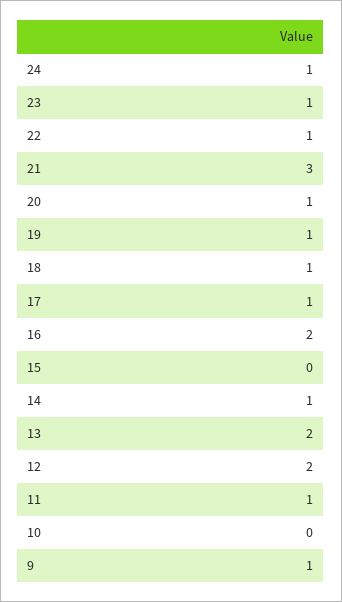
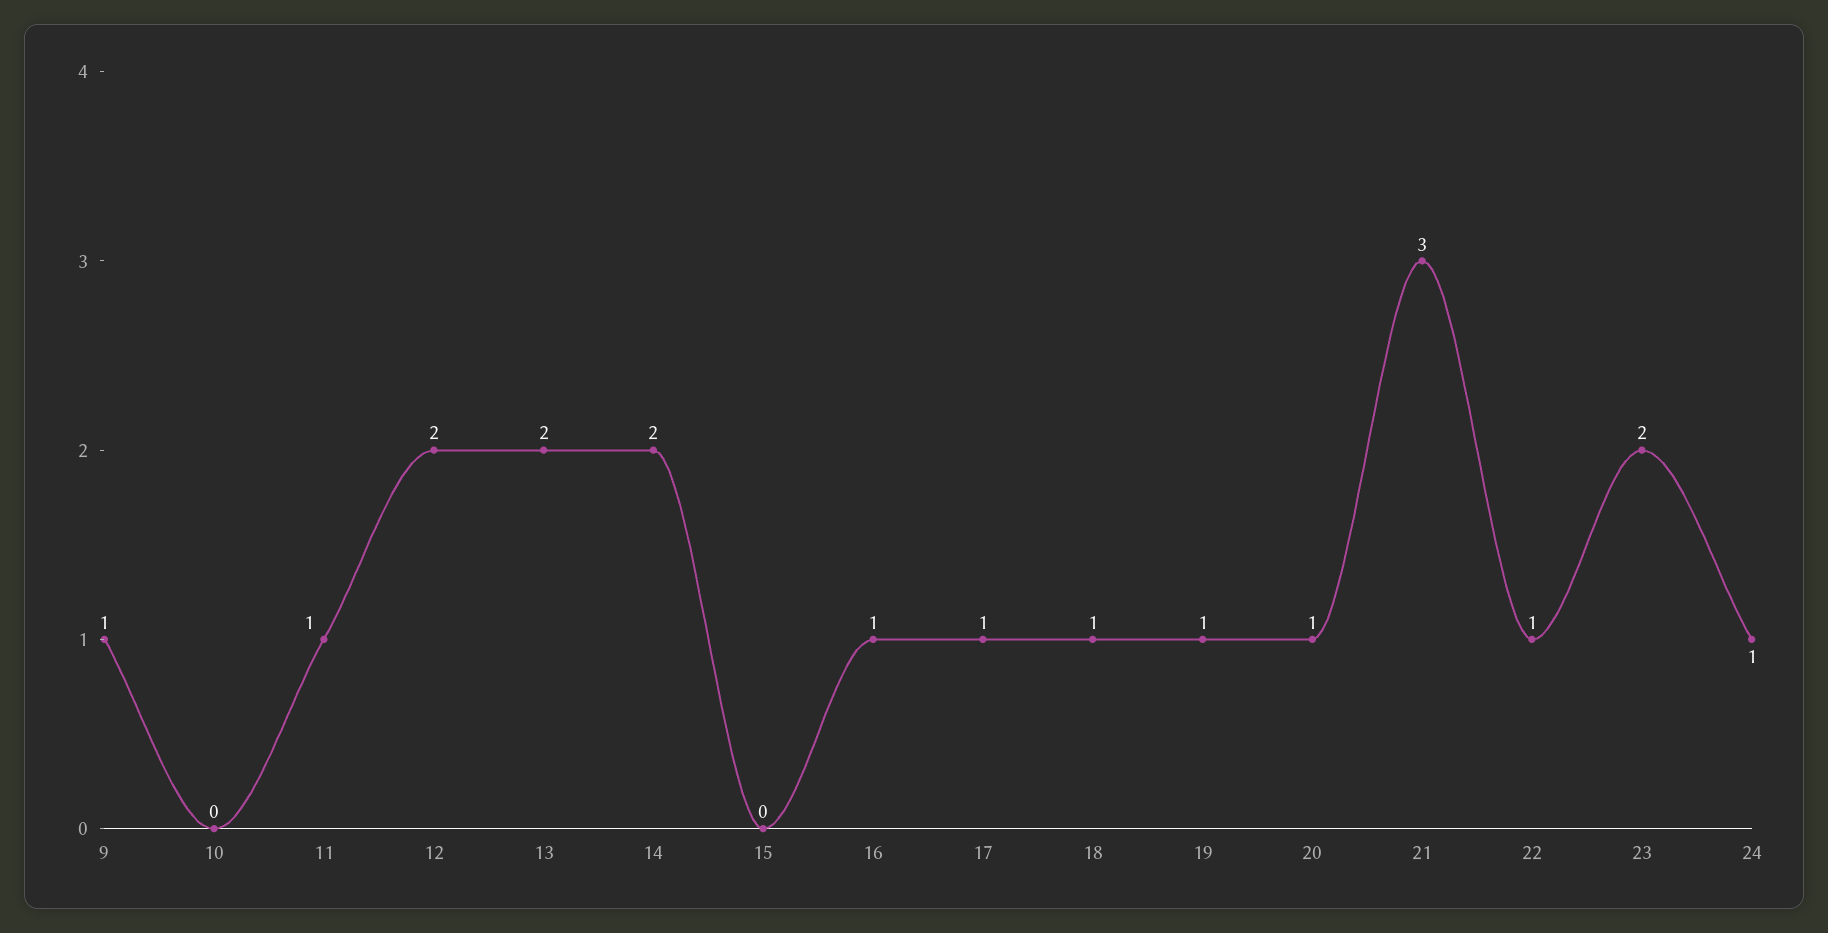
23: 1 -> 2
16: 2 -> 1
14: 1 -> 2

